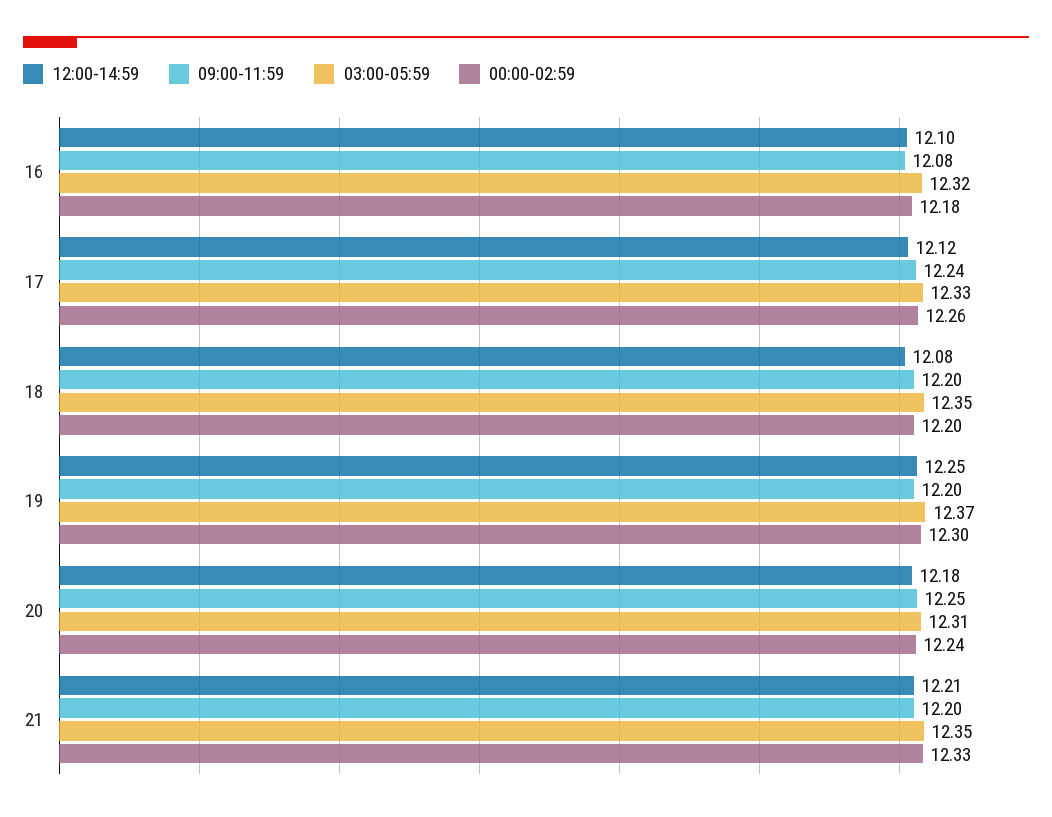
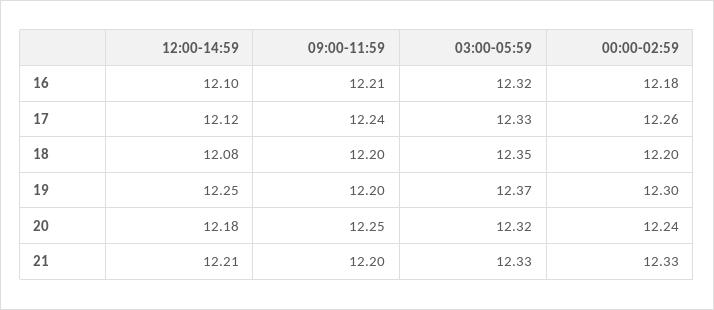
09:00-11:59, 16: 12.08 -> 12.21
03:00-05:59, 20: 12.31 -> 12.32
03:00-05:59, 21: 12.35 -> 12.33

